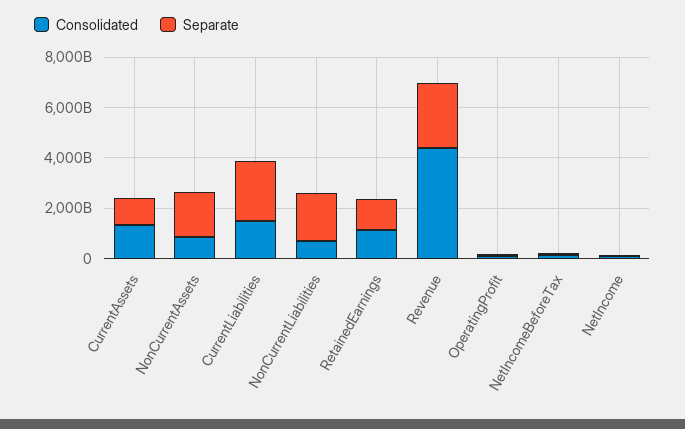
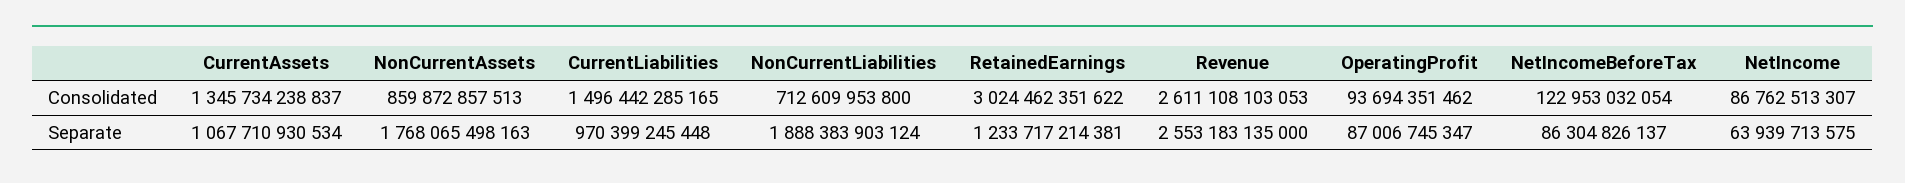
Separate, CurrentLiabilities: 2500000000000 -> 970399245448
Consolidated, RetainedEarnings: 1000000000000 -> 3024462351622
Consolidated, Revenue: 4500000000000 -> 2611108103053

